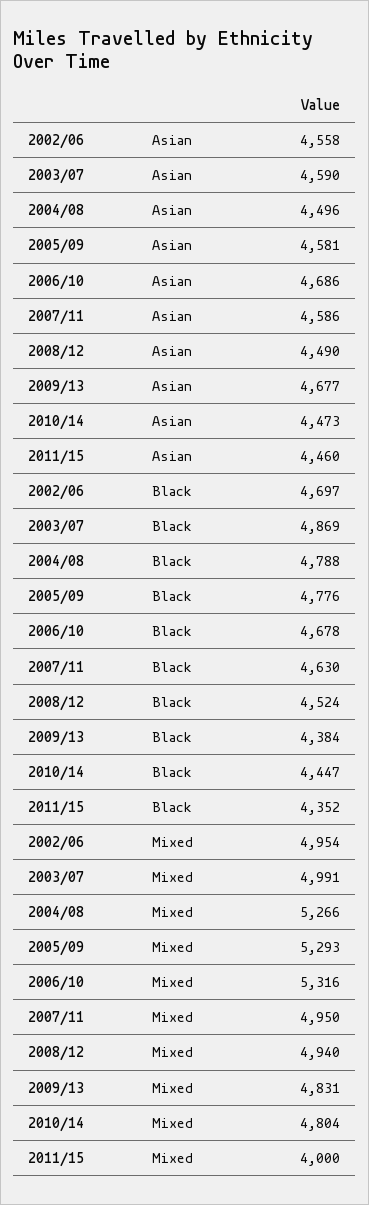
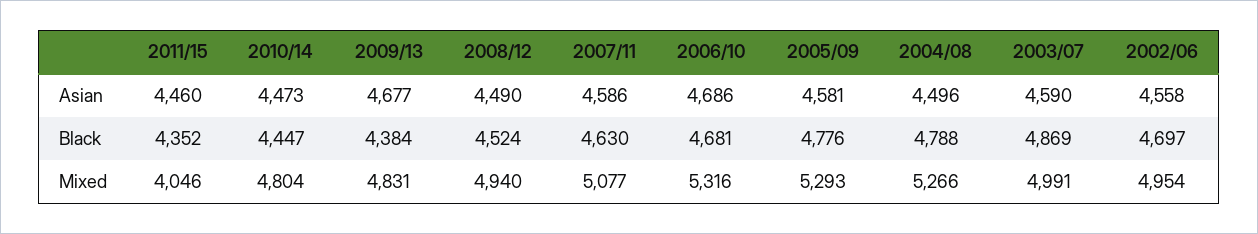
2006/10, Black: 4678 -> 4681
2007/11, Mixed: 4950 -> 5077
2011/15, Mixed: 4000 -> 4046

